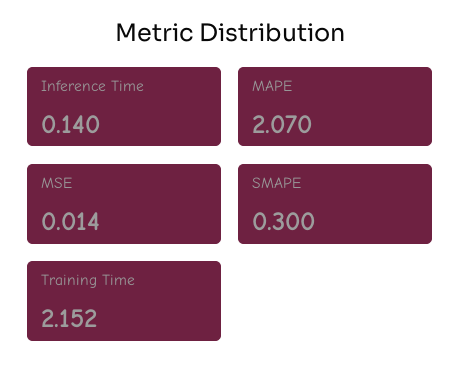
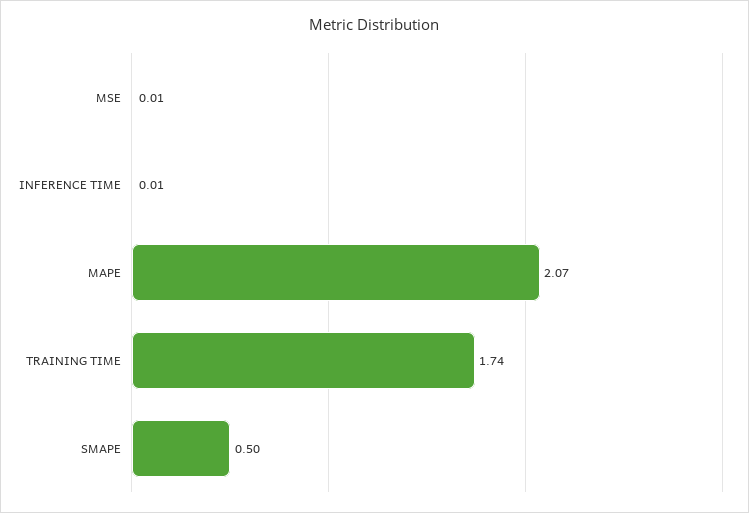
Inference Time: 0.14 -> 0.01
SMAPE: 0.3 -> 0.5
Training Time: 2.152 -> 1.74

